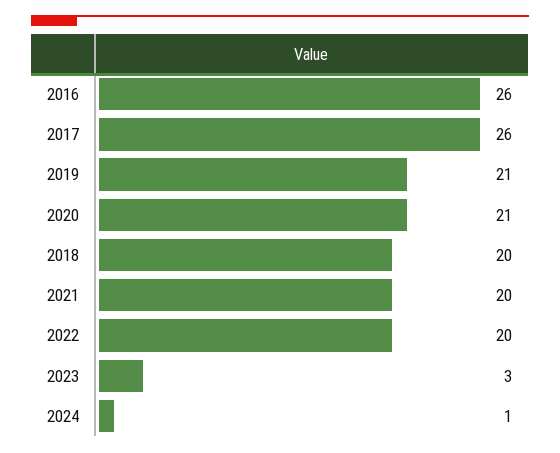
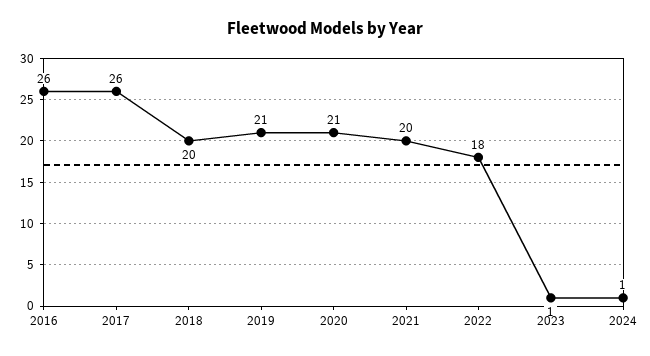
2022: 20 -> 18
2023: 3 -> 1

